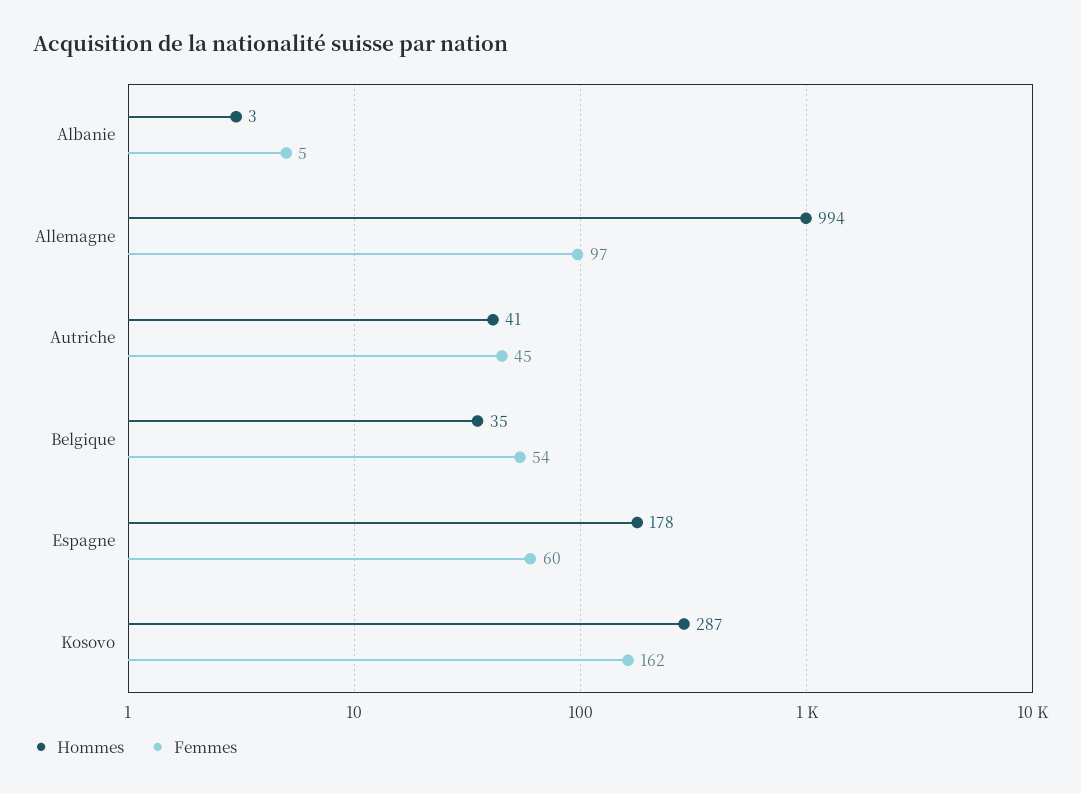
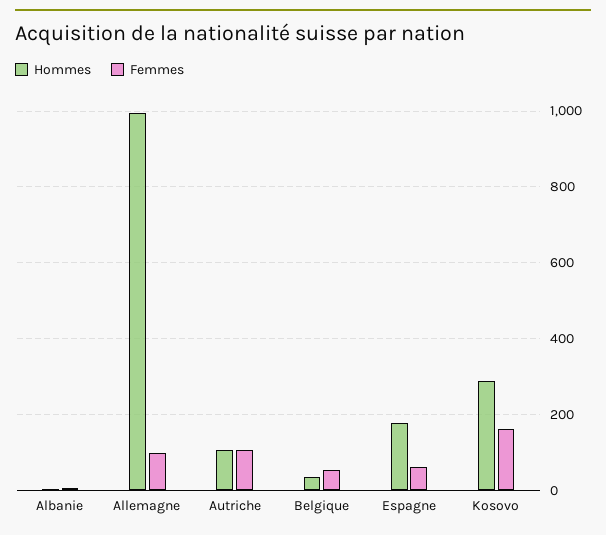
Hommes, Autriche: 41 -> 100
Femmes, Autriche: 45 -> 100

